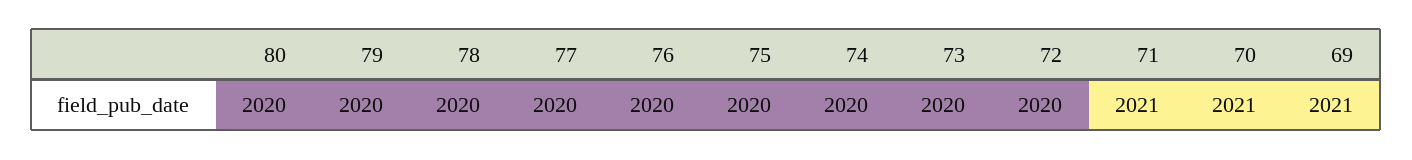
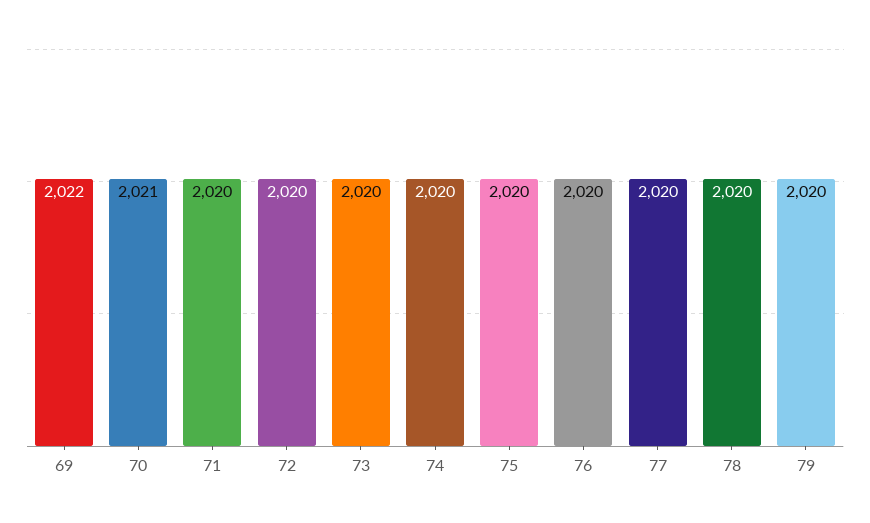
80: 2020 -> none
71: 2021 -> 2020
69: 2021 -> 2022

